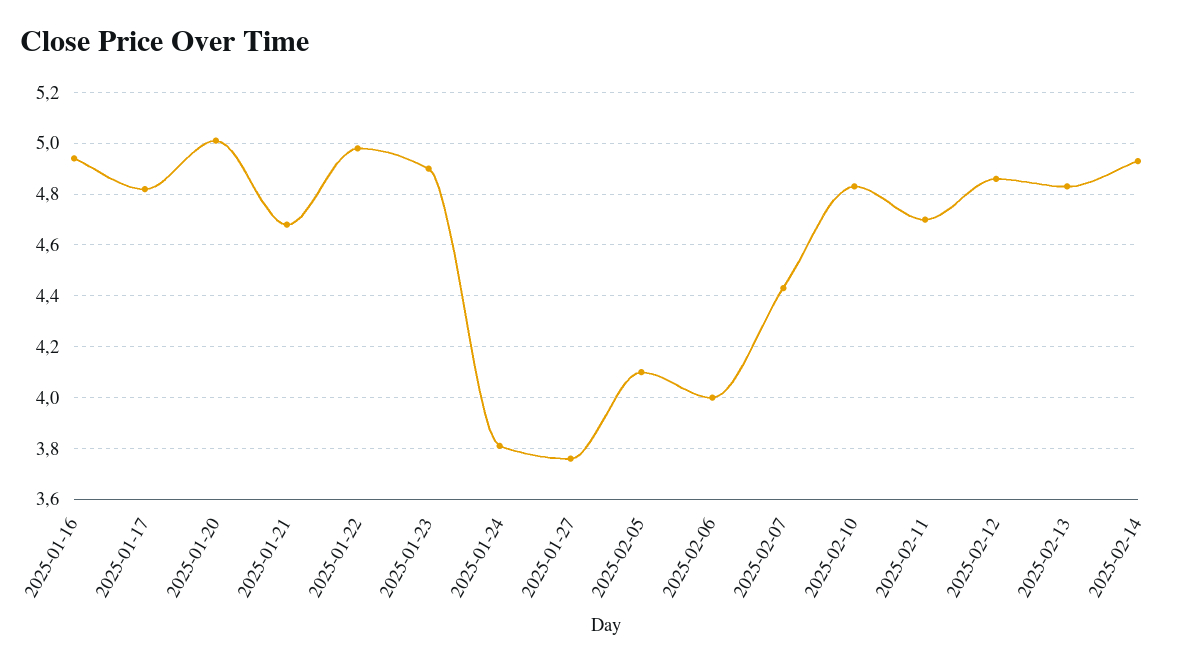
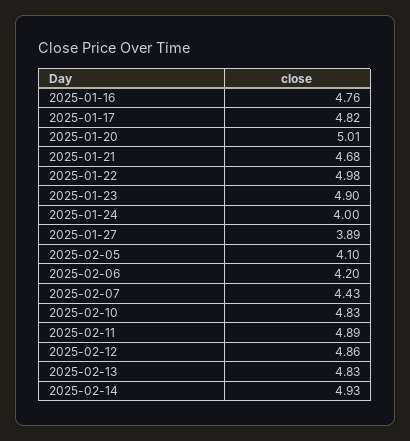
2025-01-16: 4.95 -> 4.76
2025-01-24: 3.8 -> 4
2025-01-27: 3.75 -> 3.89
2025-02-06: 4 -> 4.2
2025-02-11: 4.7 -> 4.89

